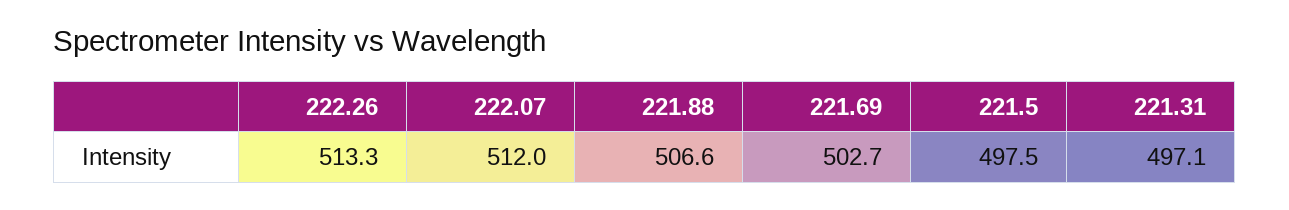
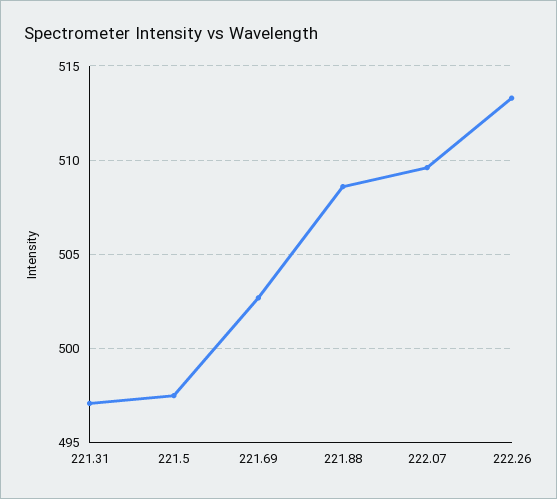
222.07: 512 -> 509.5
221.88: 506.6 -> 508.5

